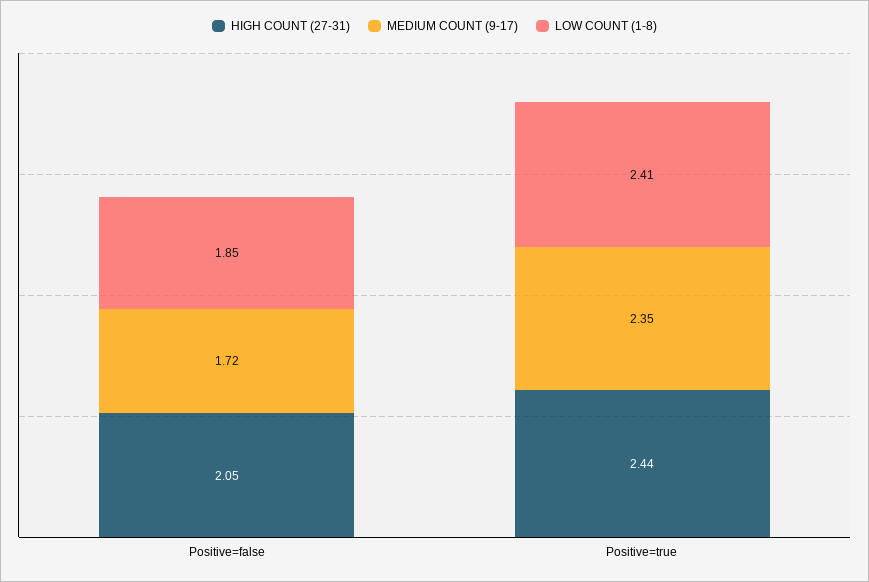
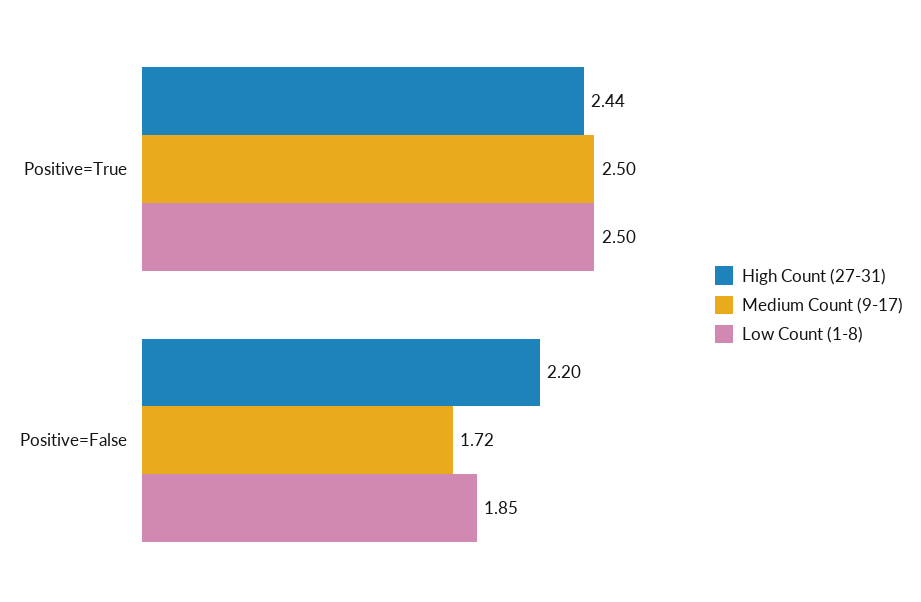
HIGH COUNT (27-31), Positive=false: 2.05 -> 2.2
MEDIUM COUNT (9-17), Positive=true: 2.35 -> 2.5
LOW COUNT (1-8), Positive=true: 2.41 -> 2.5

